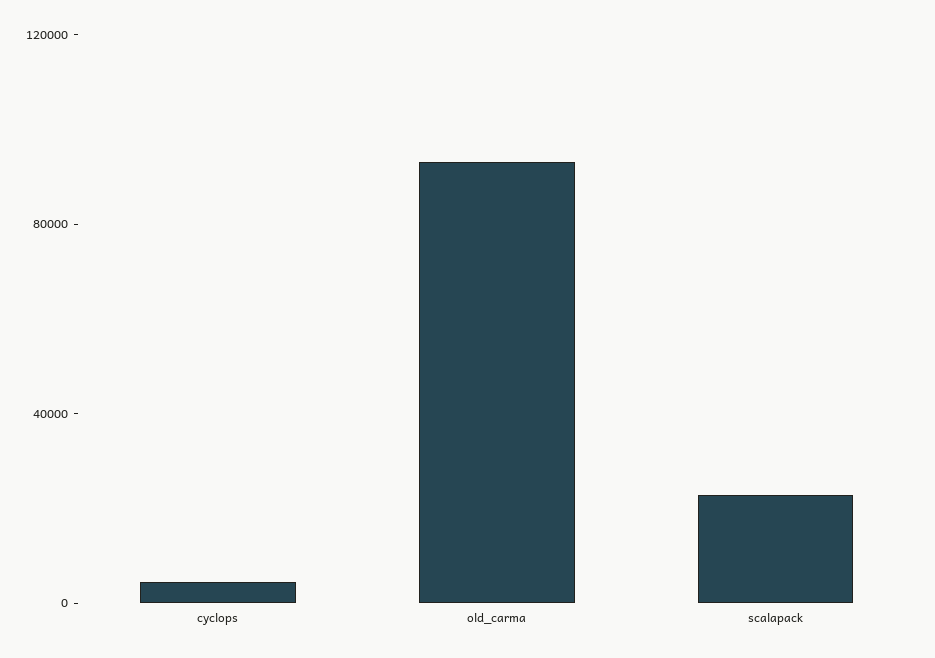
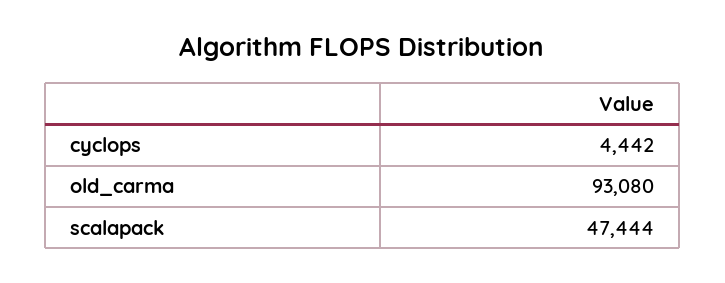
scalapack: 20000 -> 47444

